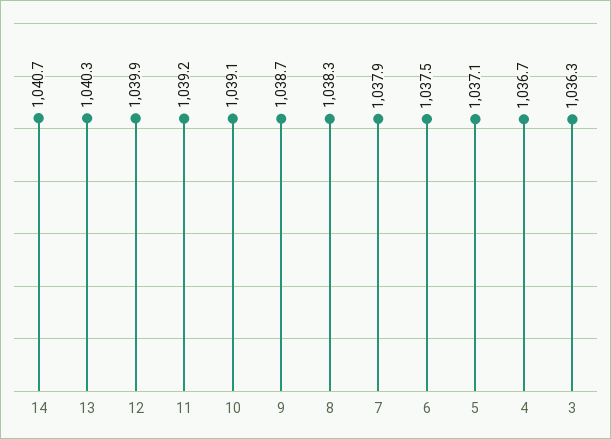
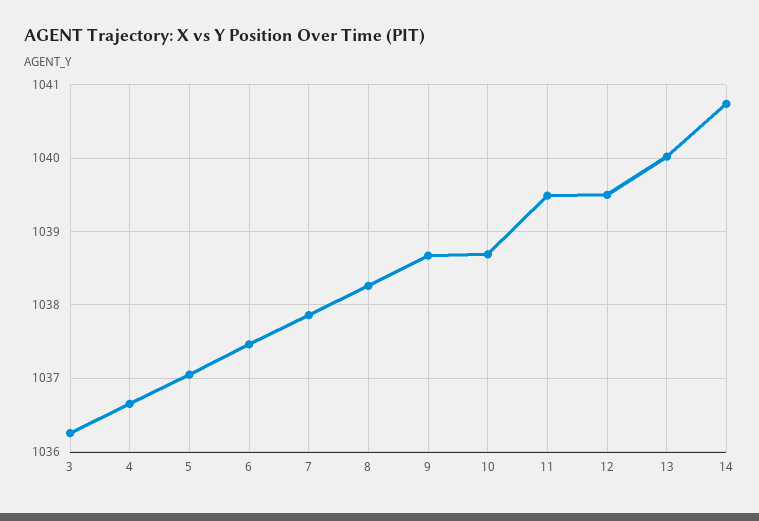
13: 1040.3 -> 1040
12: 1039.9 -> 1039.5
11: 1039.2 -> 1039.5
10: 1039.1 -> 1038.7

